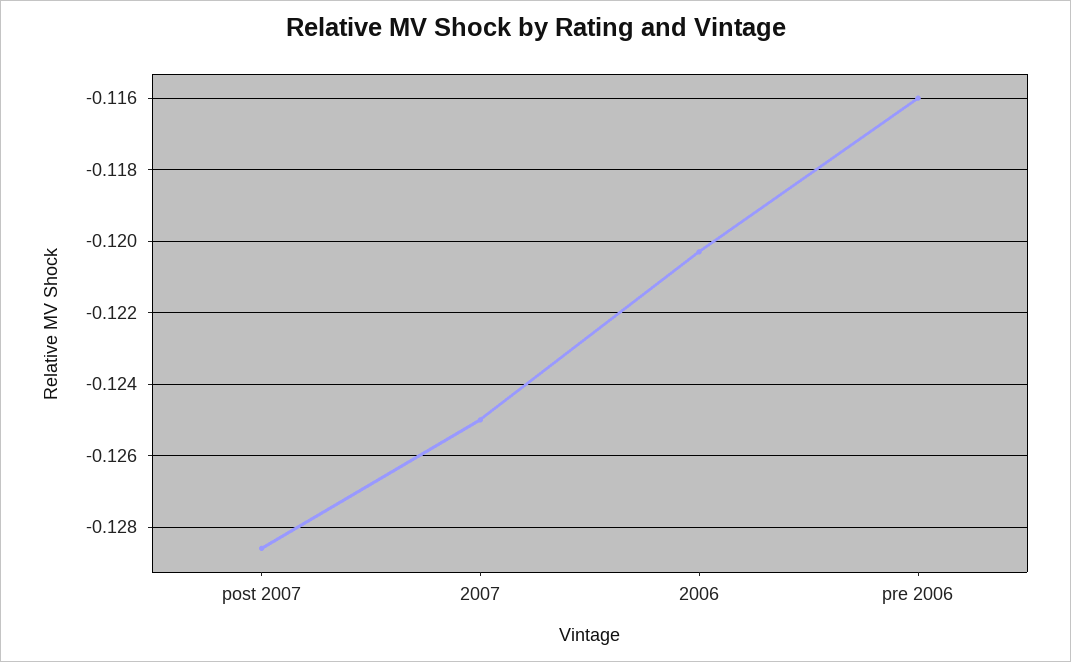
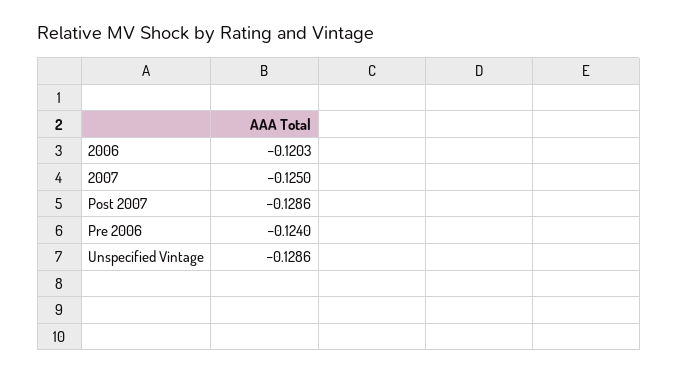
pre 2006: -0.116 -> -0.124
Unspecified Vintage: none -> -0.1286

